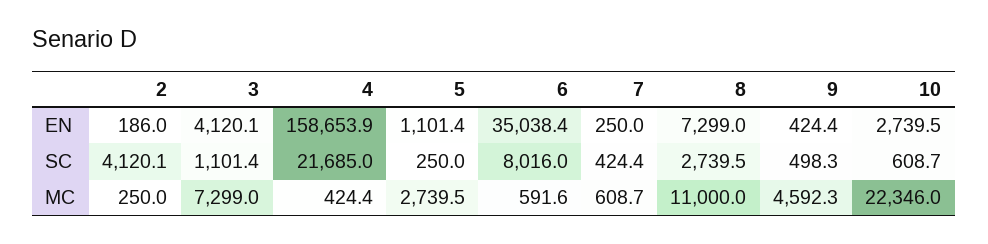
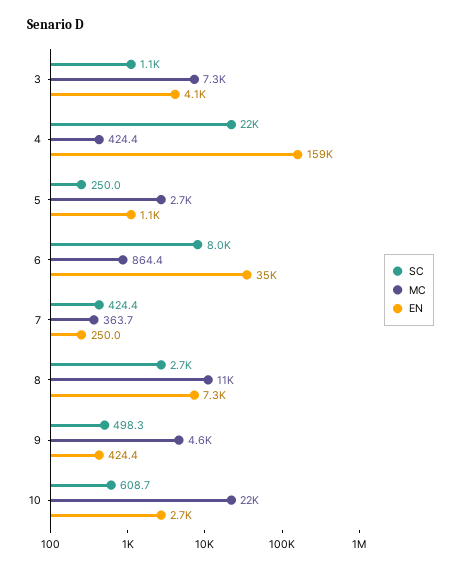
EN, 2: 186 -> none
SC, 2: 4120.1 -> none
MC, 2: 250 -> none
MC, 6: 591.6 -> 864.4
MC, 7: 608.7 -> 363.7

